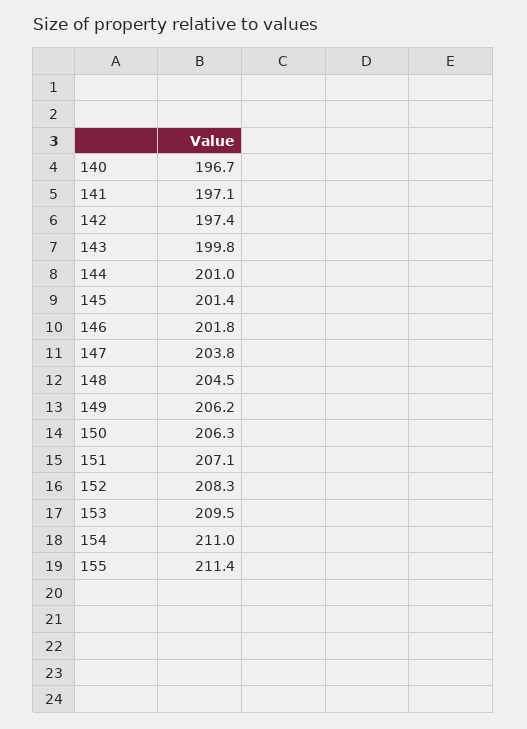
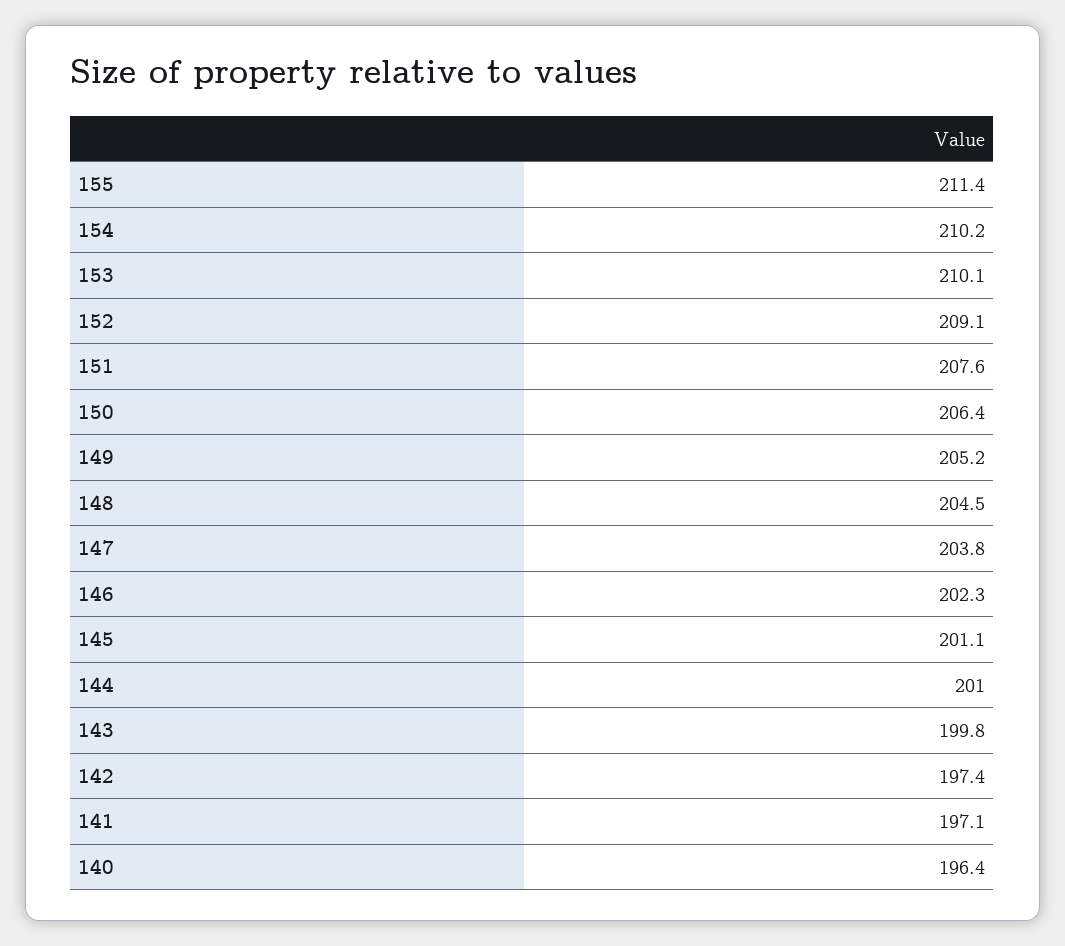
140: 196.7 -> 196.4
145: 201.4 -> 201.1
146: 201.8 -> 202.3
149: 206.2 -> 205.2
150: 206.3 -> 206.4
151: 207.1 -> 207.6
152: 208.3 -> 209.1
153: 209.5 -> 210.1
154: 211 -> 210.2

